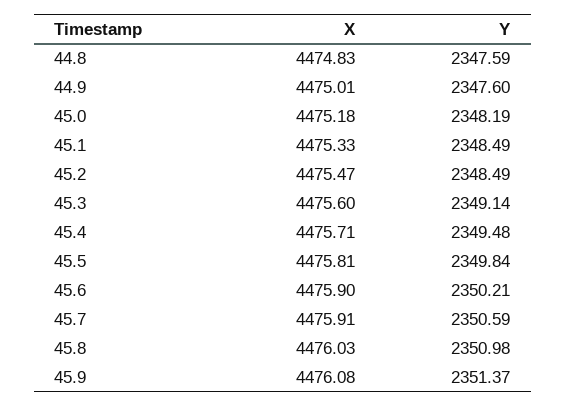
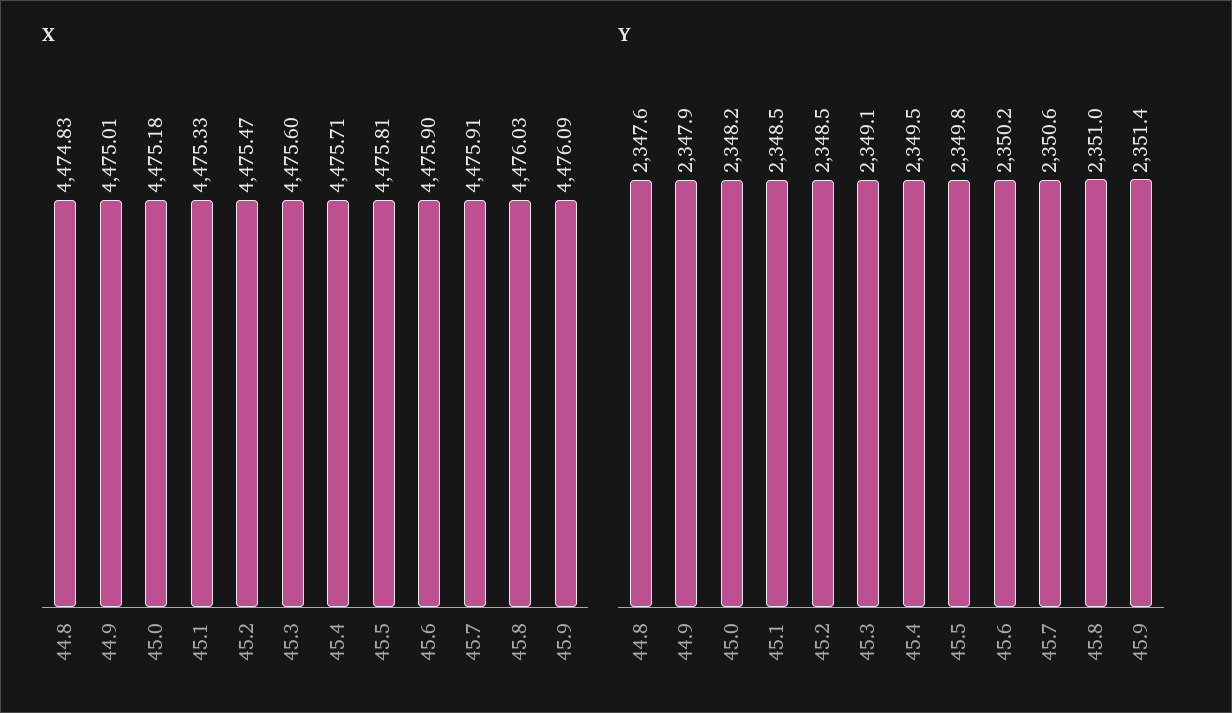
Y, 44.9: 2347.6 -> 2347.9
X, 45.9: 4476.08 -> 4476.09

